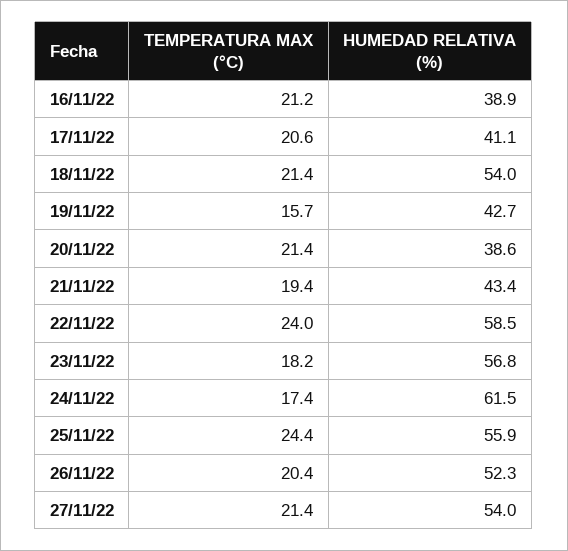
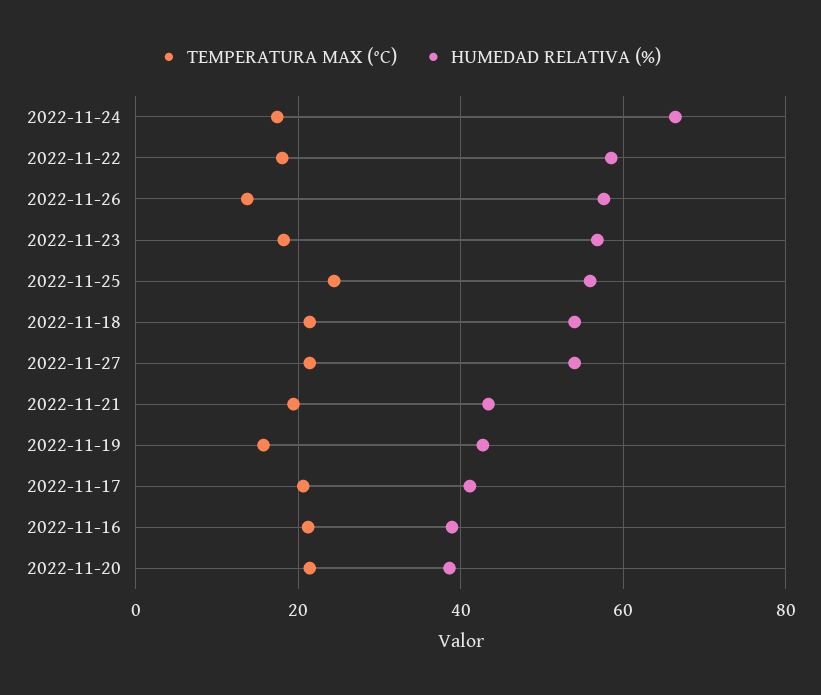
TEMPERATURA MAX (°C), 22/11/22: 24 -> 18
HUMEDAD RELATIVA (%), 24/11/22: 61.5 -> 66
TEMPERATURA MAX (°C), 26/11/22: 20.4 -> 14
HUMEDAD RELATIVA (%), 26/11/22: 52.3 -> 58

